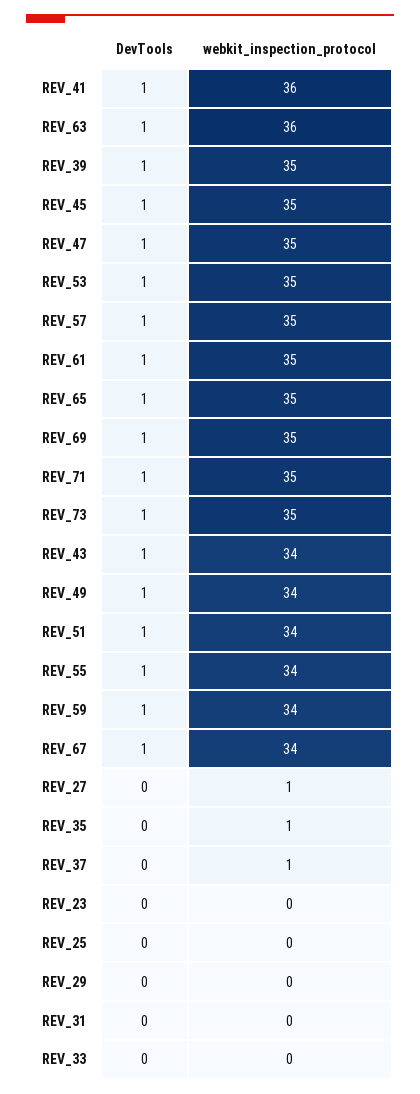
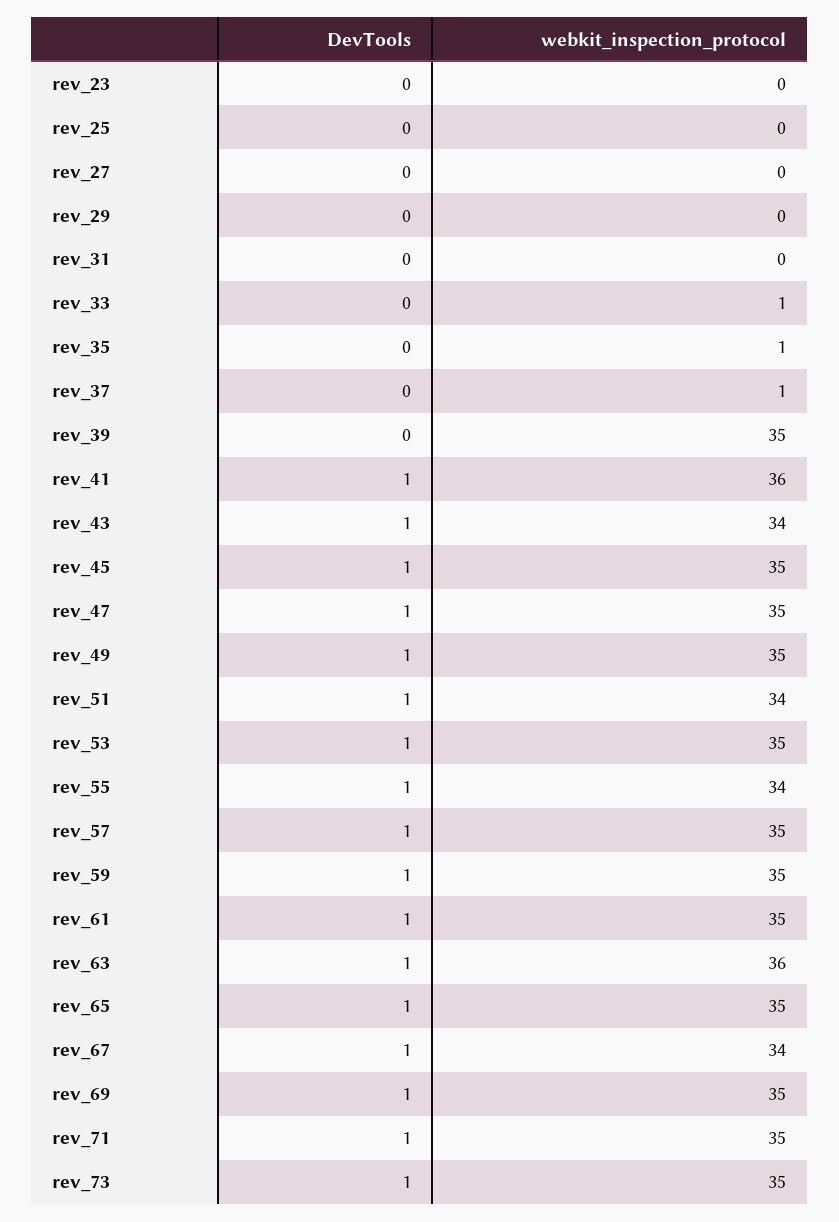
DevTools, REV_39: 1 -> 0
webkit_inspection_protocol, REV_49: 34 -> 35
webkit_inspection_protocol, REV_59: 34 -> 35
webkit_inspection_protocol, REV_27: 1 -> 0
webkit_inspection_protocol, REV_33: 0 -> 1

